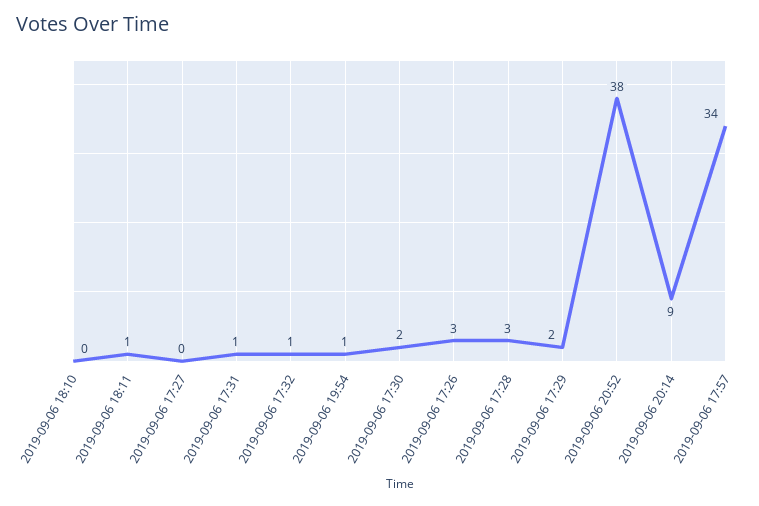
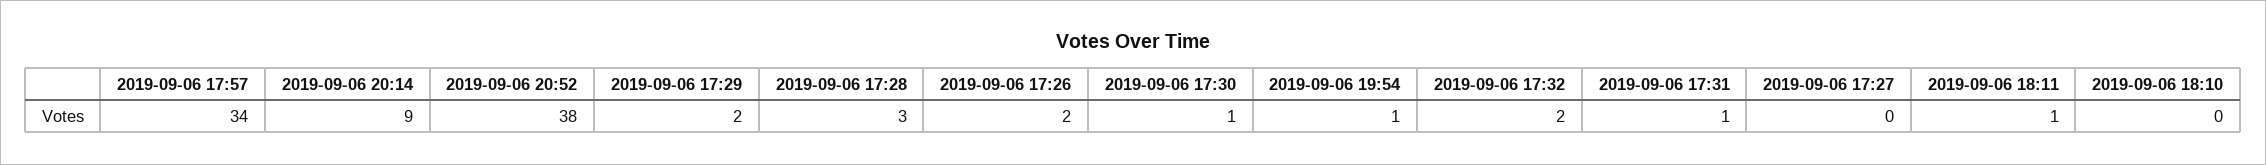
2019-09-06 17:32: 1 -> 2
2019-09-06 17:30: 2 -> 1
2019-09-06 17:26: 3 -> 2

